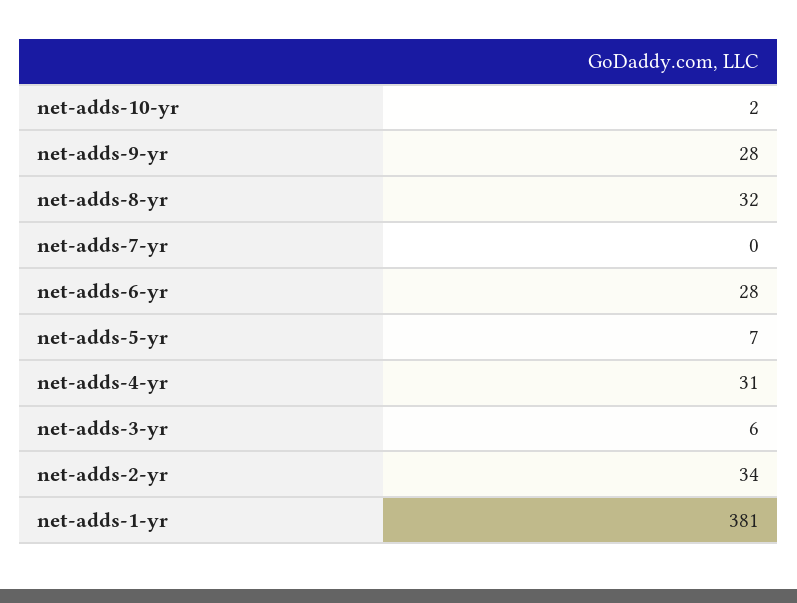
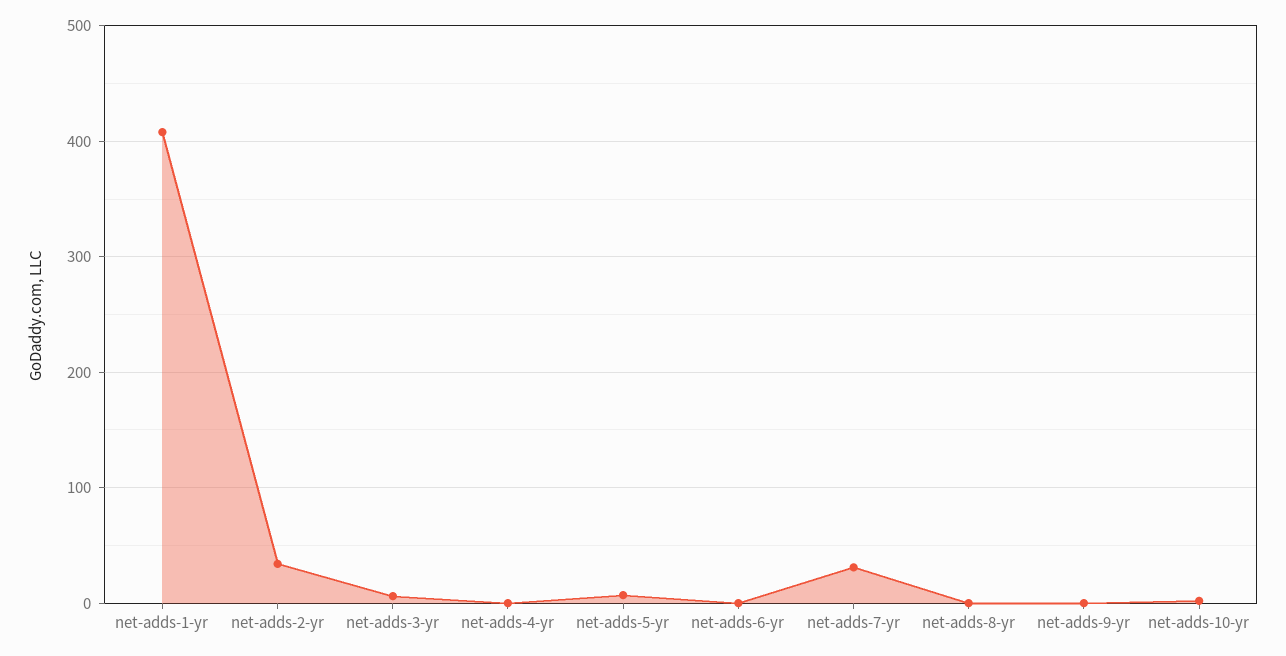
net-adds-9-yr: 28 -> 0
net-adds-8-yr: 32 -> 0
net-adds-7-yr: 0 -> 30
net-adds-6-yr: 28 -> 0
net-adds-4-yr: 31 -> 0
net-adds-1-yr: 381 -> 410

